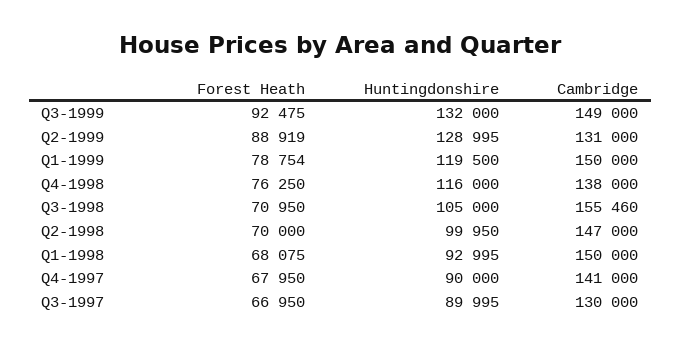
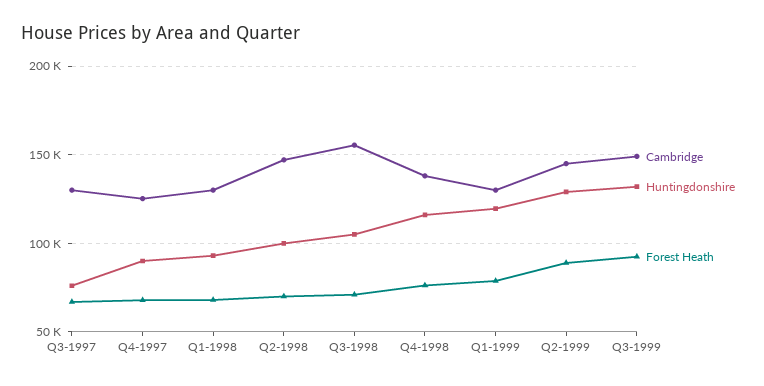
Cambridge, Q2-1999: 131000 -> 145000
Cambridge, Q1-1999: 150000 -> 130000
Cambridge, Q1-1998: 150000 -> 130000
Cambridge, Q4-1997: 141000 -> 125000
Huntingdonshire, Q3-1997: 89995 -> 75000

